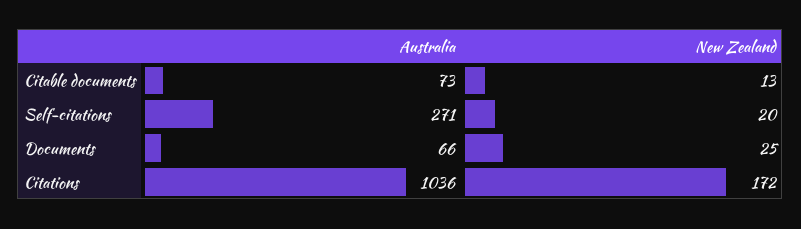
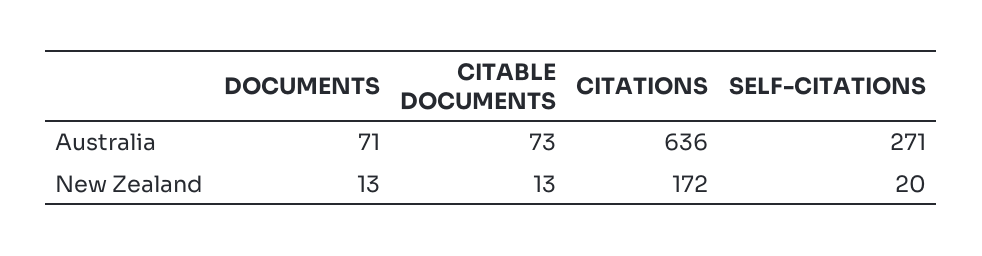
Australia, Documents: 66 -> 71
New Zealand, Documents: 25 -> 13
Australia, Citations: 1036 -> 636

